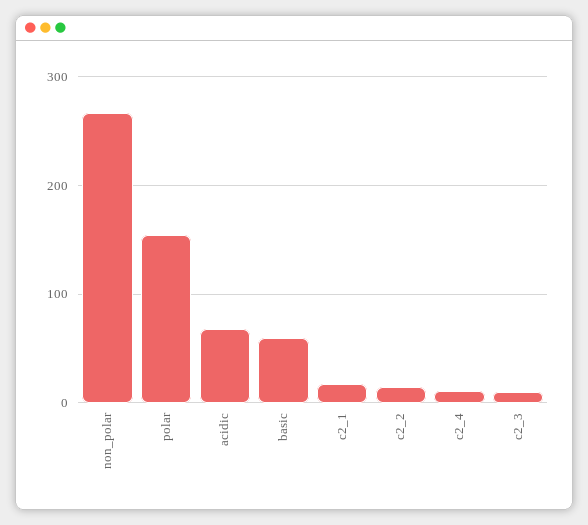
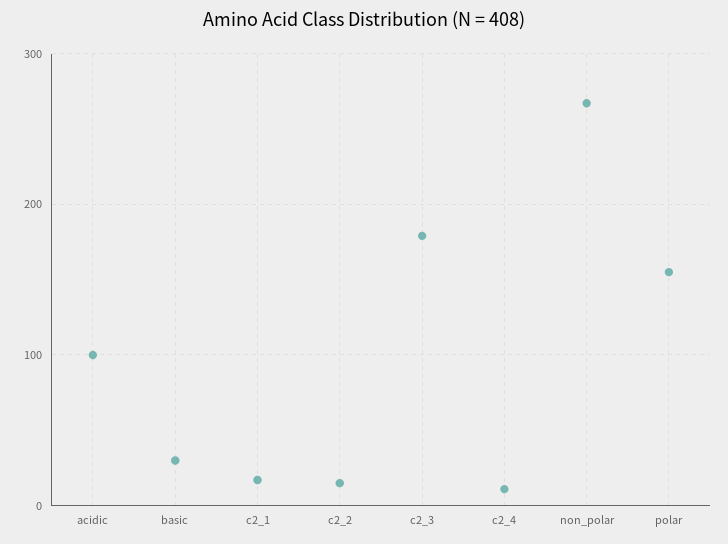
acidic: 70 -> 100
basic: 60 -> 30
c2_3: 10 -> 180

